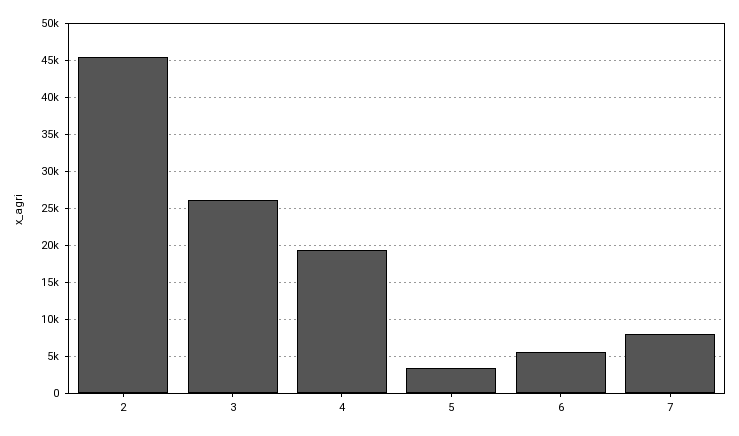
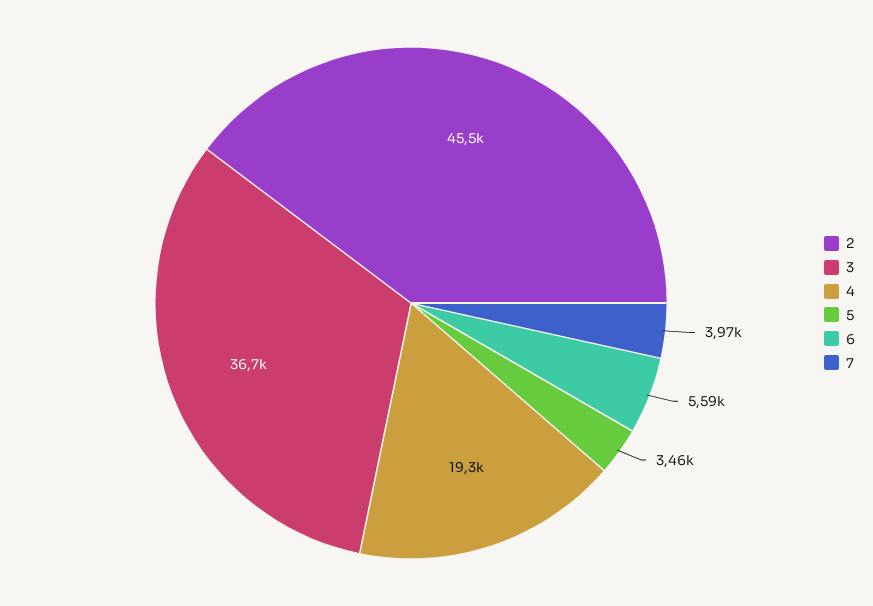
3: 26000 -> 36700
7: 8000 -> 3970

